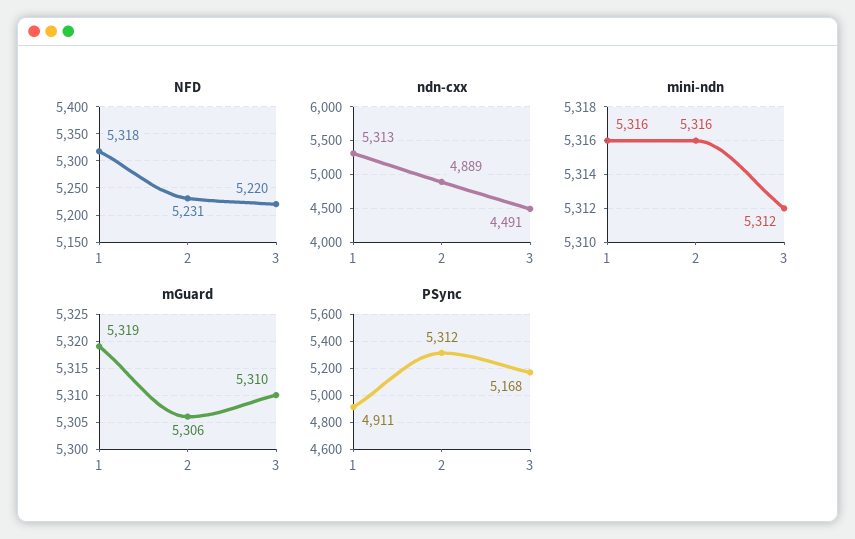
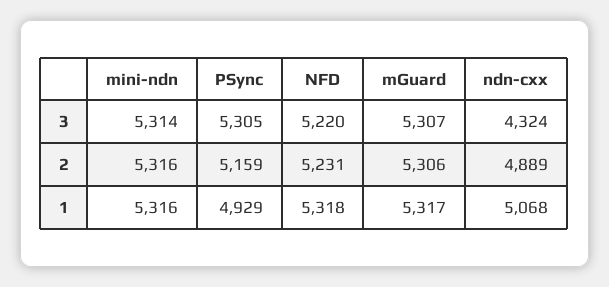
ndn-cxx, 1: 5313 -> 5068
ndn-cxx, 3: 4491 -> 4324
mini-ndn, 3: 5312 -> 5314
mGuard, 1: 5319 -> 5317
mGuard, 3: 5310 -> 5307
PSync, 1: 4911 -> 4929
PSync, 2: 5312 -> 5159
PSync, 3: 5168 -> 5305

